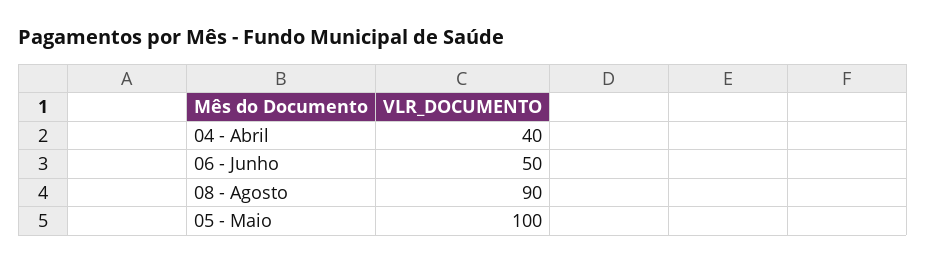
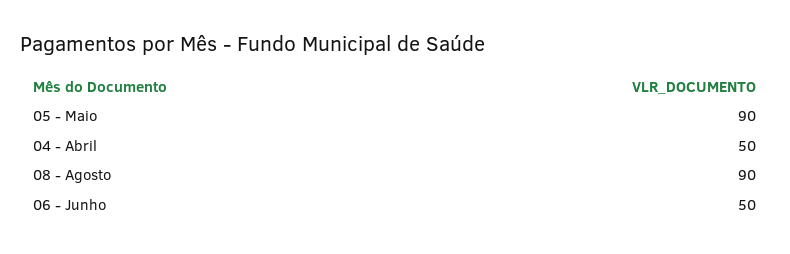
04 - Abril: 40 -> 50
05 - Maio: 100 -> 90

